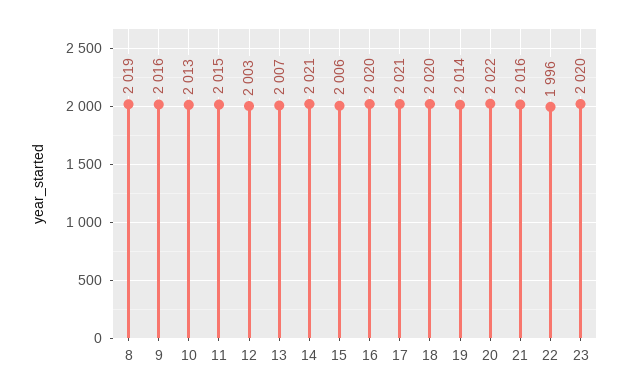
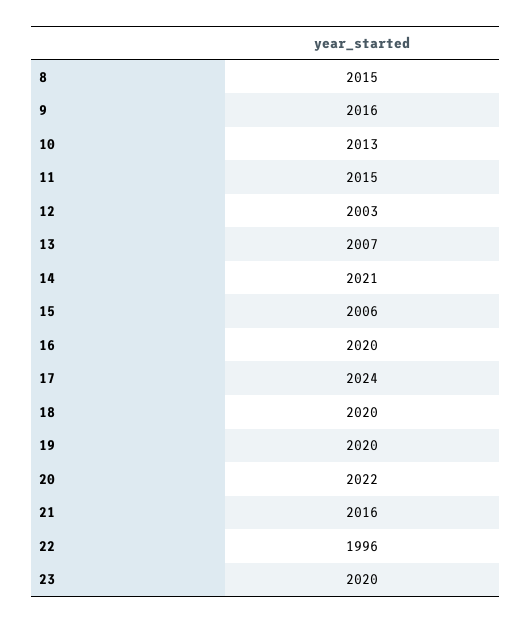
8: 2019 -> 2015
17: 2021 -> 2024
19: 2014 -> 2020

